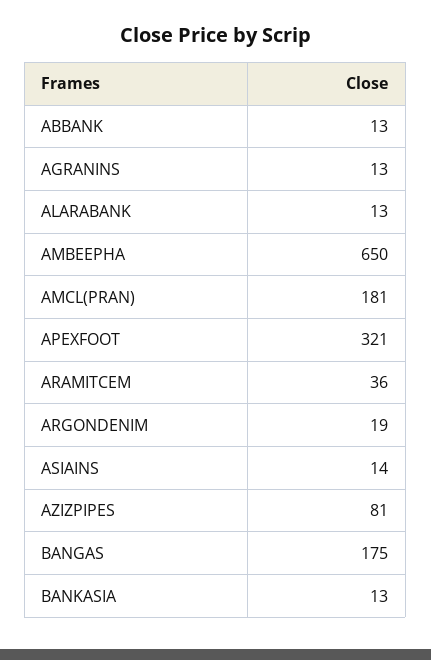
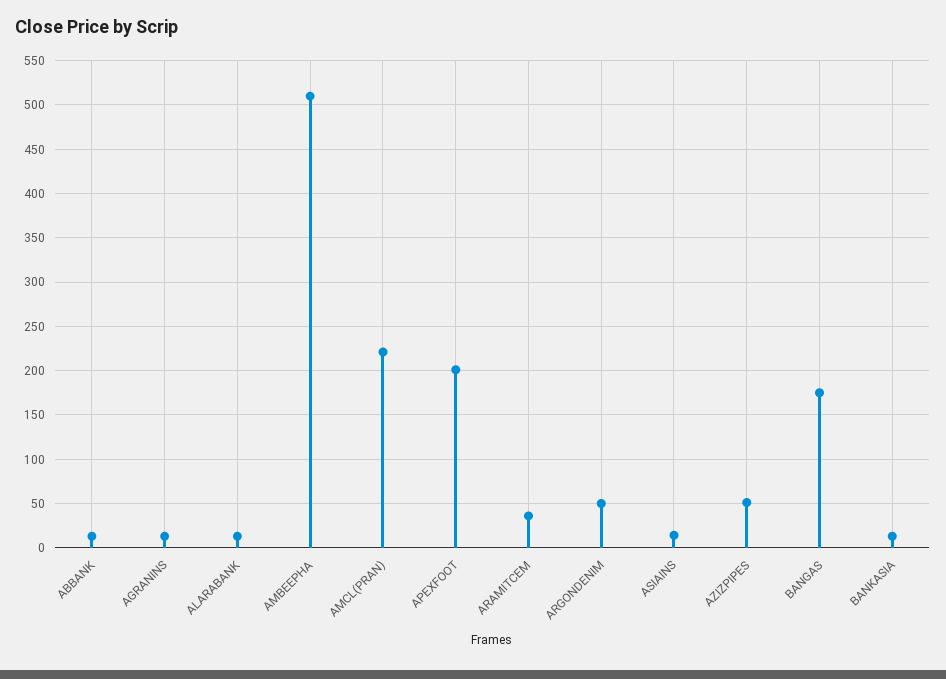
AMBEEPHA: 650 -> 510
AMCL(PRAN): 181 -> 220
APEXFOOT: 321 -> 200
ARGONDENIM: 19 -> 50
AZIZPIPES: 81 -> 50

